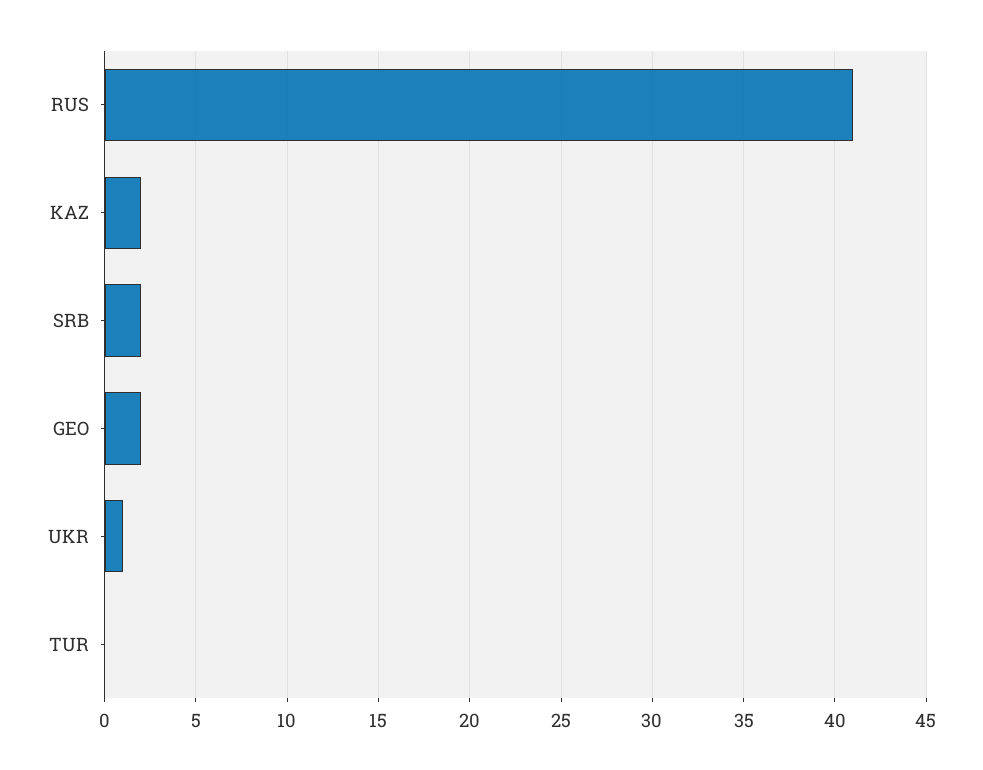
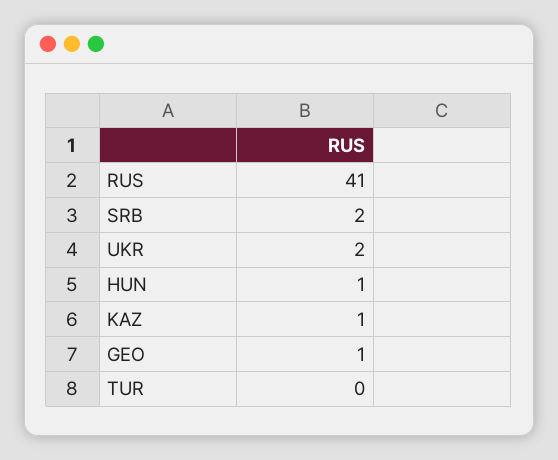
KAZ: 2 -> 1
GEO: 2 -> 1
UKR: 1 -> 2
HUN: none -> 1

